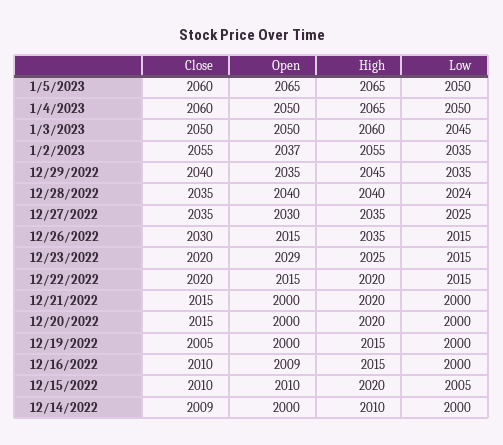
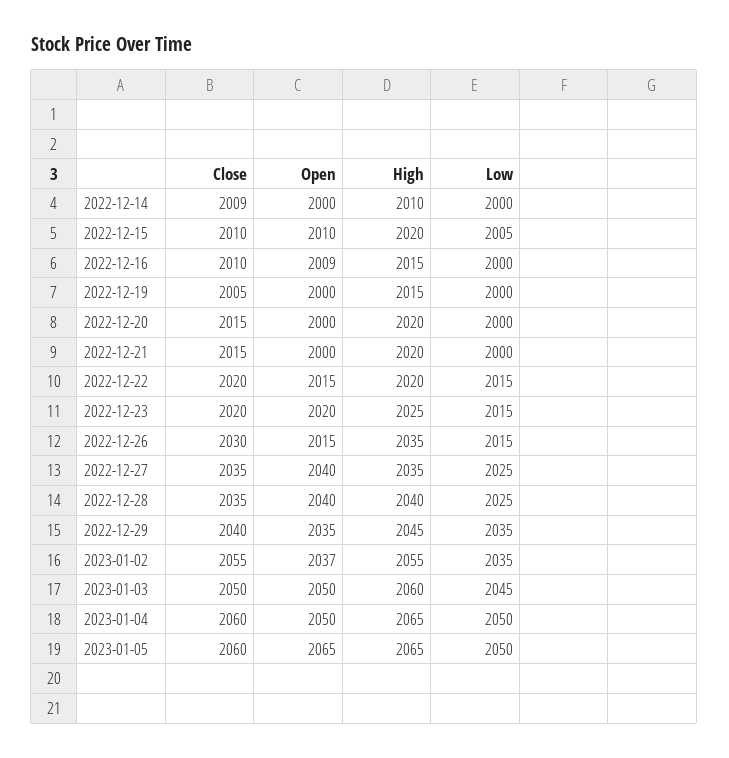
Low, 12/28/2022: 2024 -> 2025
Open, 12/27/2022: 2030 -> 2040
Open, 12/23/2022: 2029 -> 2020

